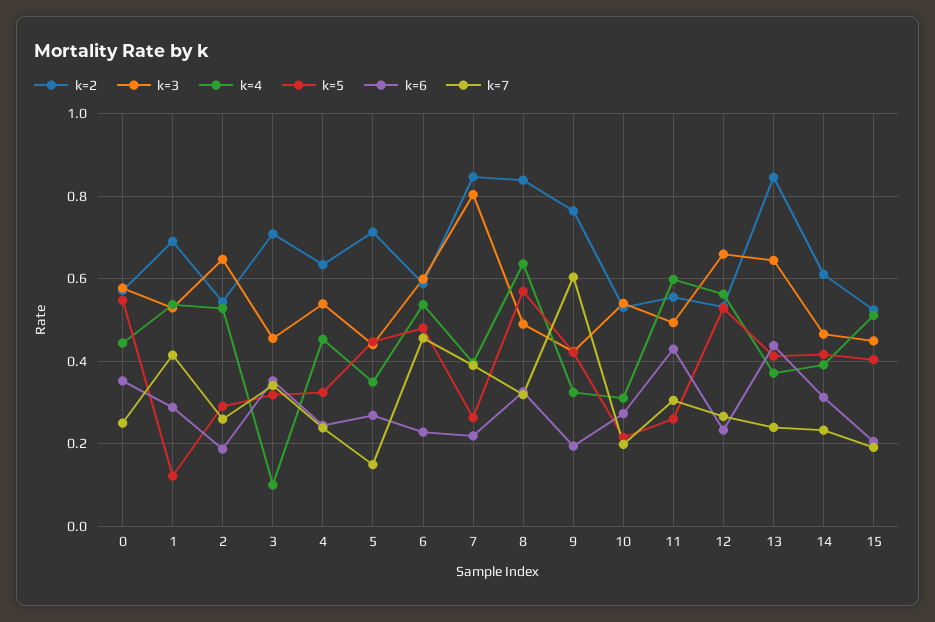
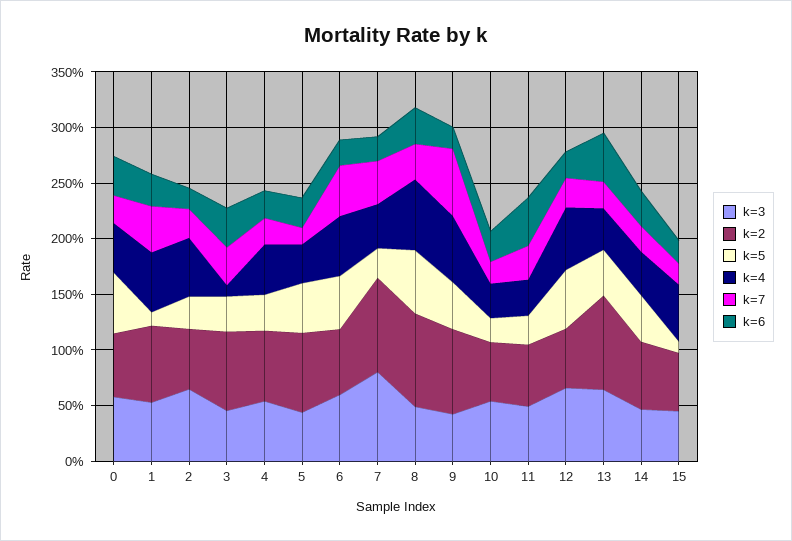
k=4, 9: 0.32 -> 0.6
k=4, 11: 0.6 -> 0.3
k=5, 15: 0.4 -> 0.1

